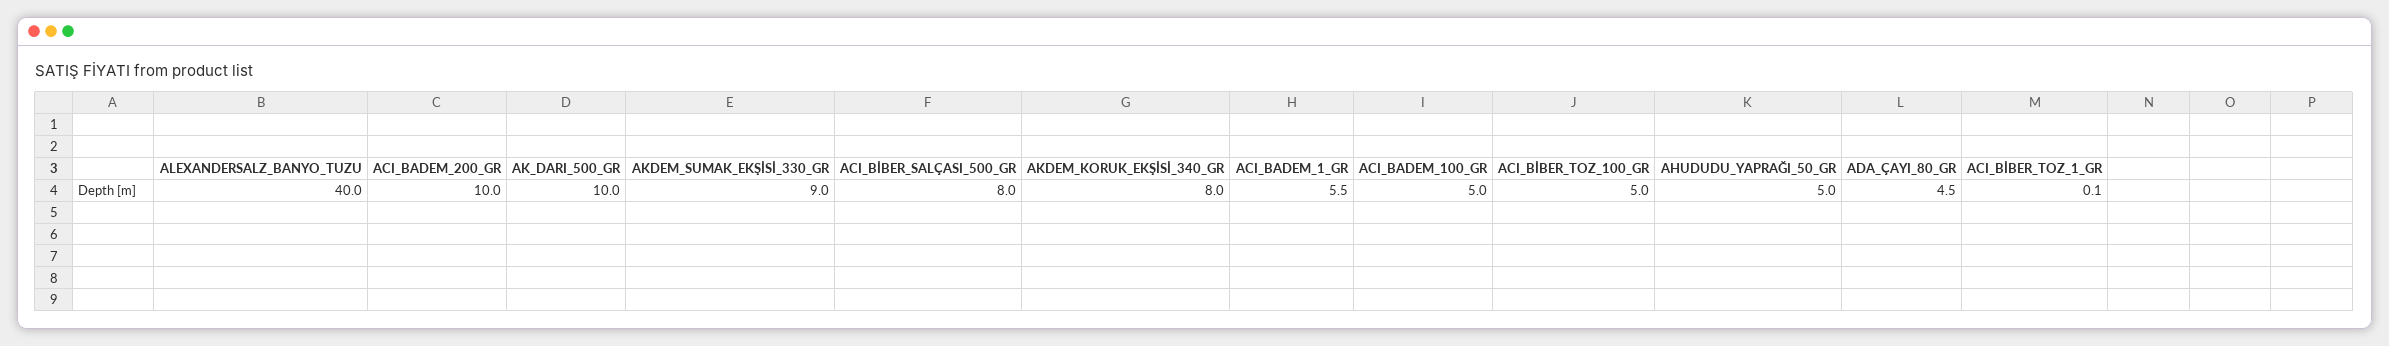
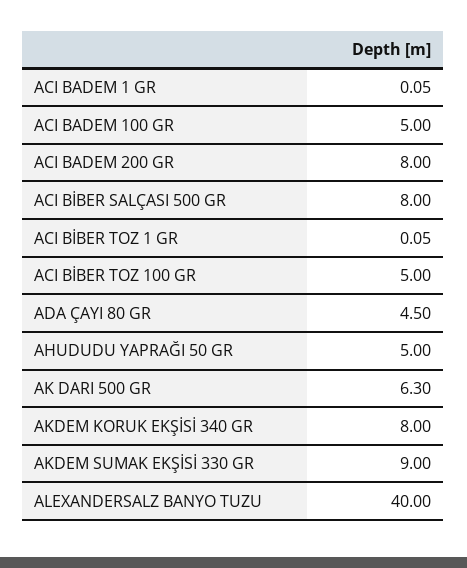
ACI_BADEM_200_GR: 10 -> 8
AK_DARI_500_GR: 10 -> 6.3
ACI_BADEM_1_GR: 5.5 -> 0.05

